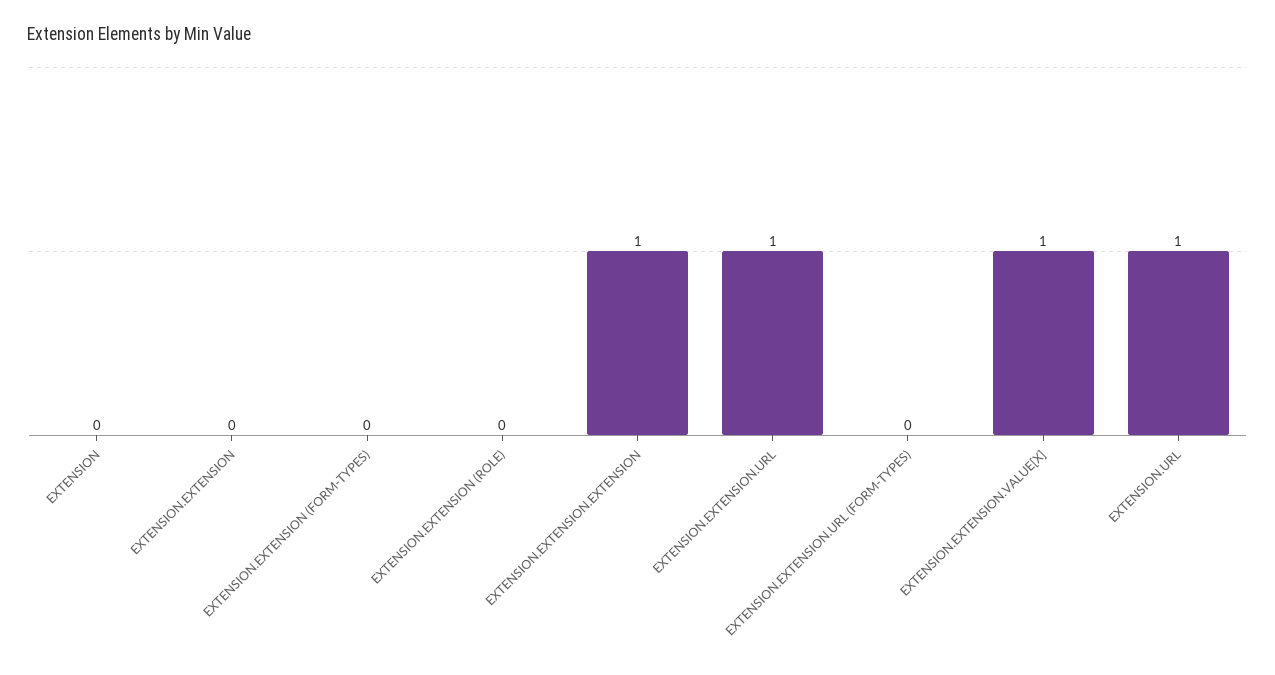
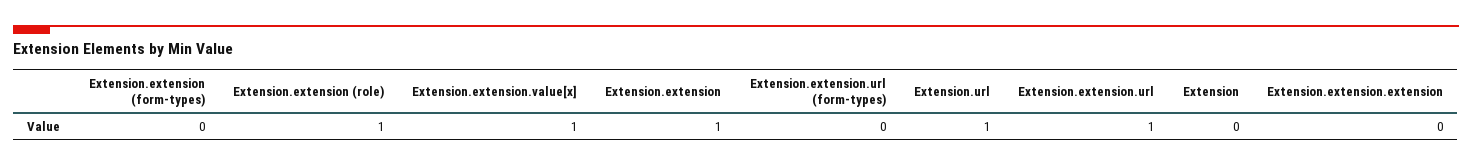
EXTENSION.EXTENSION: 0 -> 1
EXTENSION.EXTENSION (ROLE): 0 -> 1
EXTENSION.EXTENSION.EXTENSION: 1 -> 0

